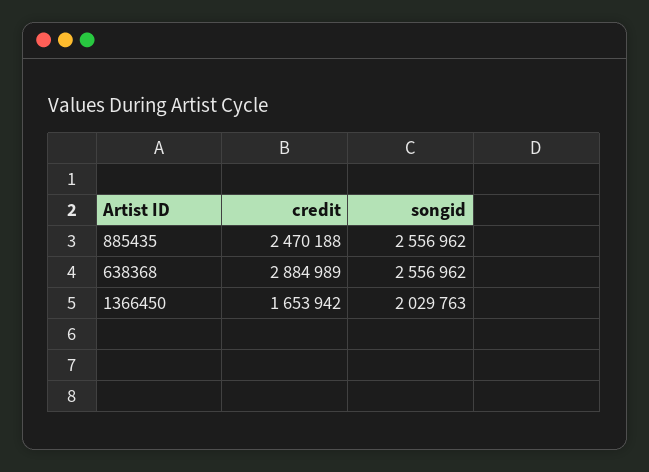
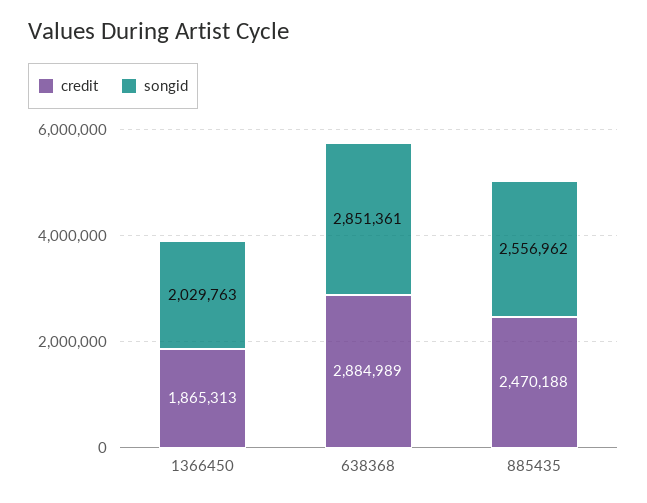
songid, 638368: 2556962 -> 2851361
credit, 1366450: 1653942 -> 1865313

